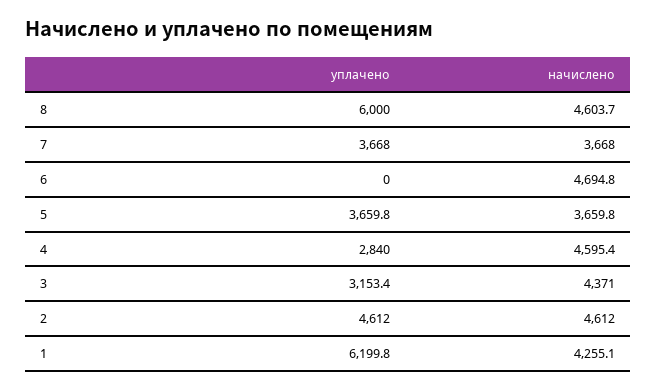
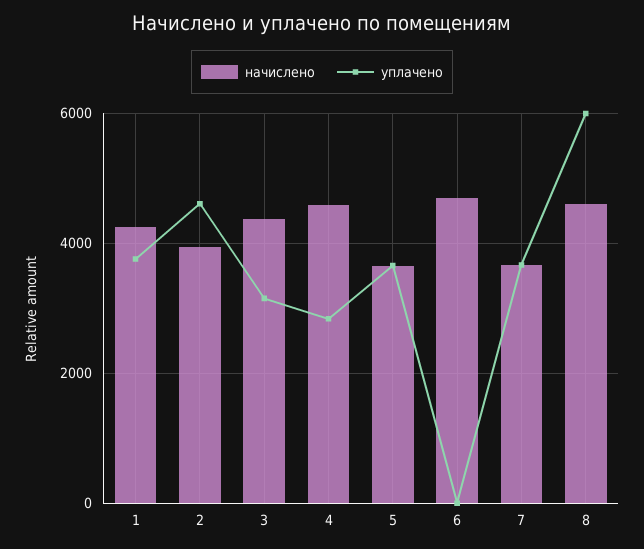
начислено, 2: 4612 -> 4000
уплачено, 1: 6199.8 -> 3800

